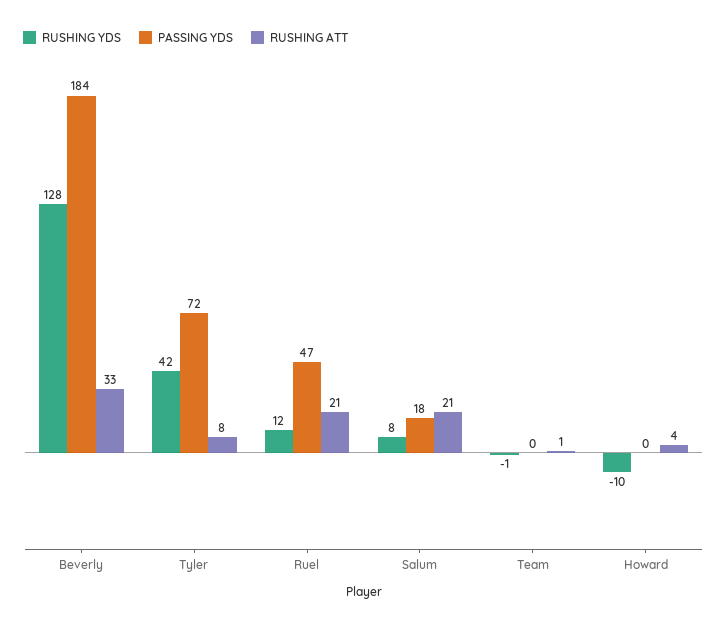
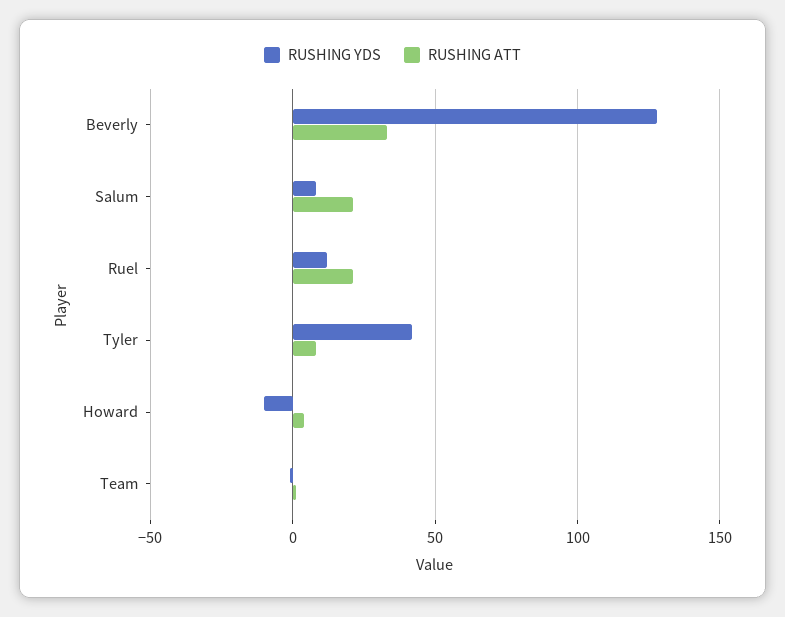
PASSING YDS, Beverly: 184 -> none
PASSING YDS, Tyler: 72 -> none
PASSING YDS, Ruel: 47 -> none
PASSING YDS, Salum: 18 -> none
PASSING YDS, Team: 0 -> none
PASSING YDS, Howard: 0 -> none

